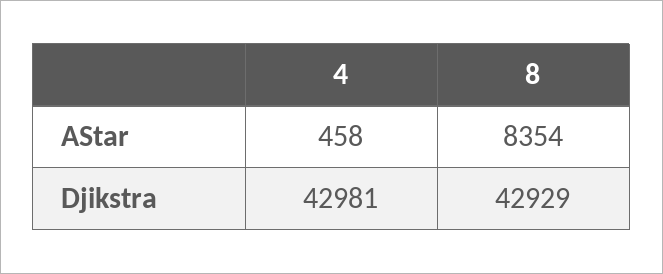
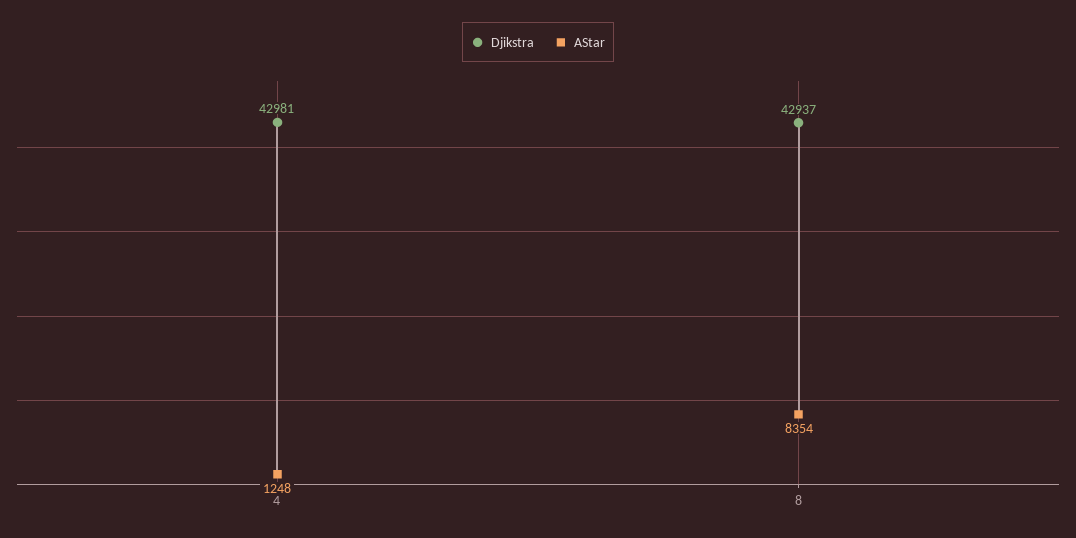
AStar, 4: 458 -> 1248
Djikstra, 8: 42929 -> 42937

